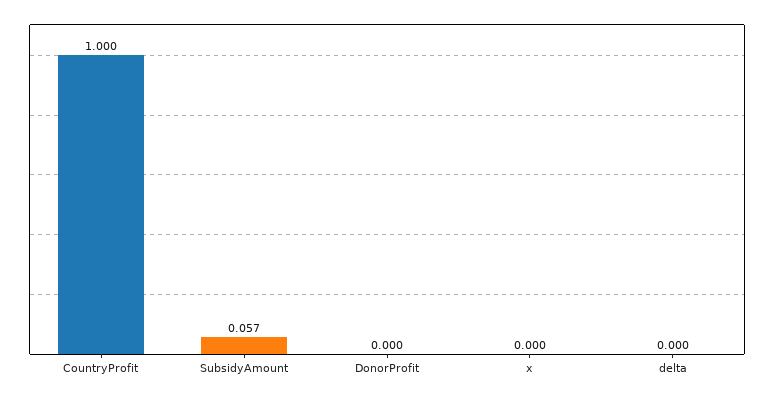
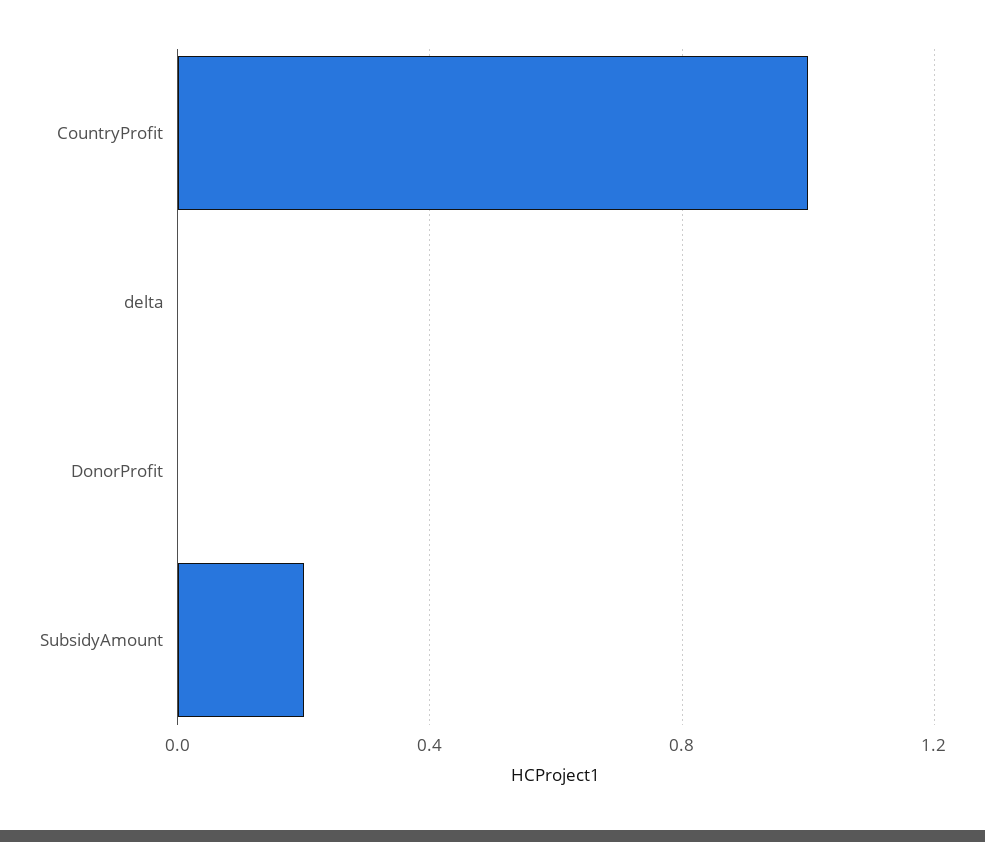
SubsidyAmount: 0.057 -> 0.2
x: 0 -> none

